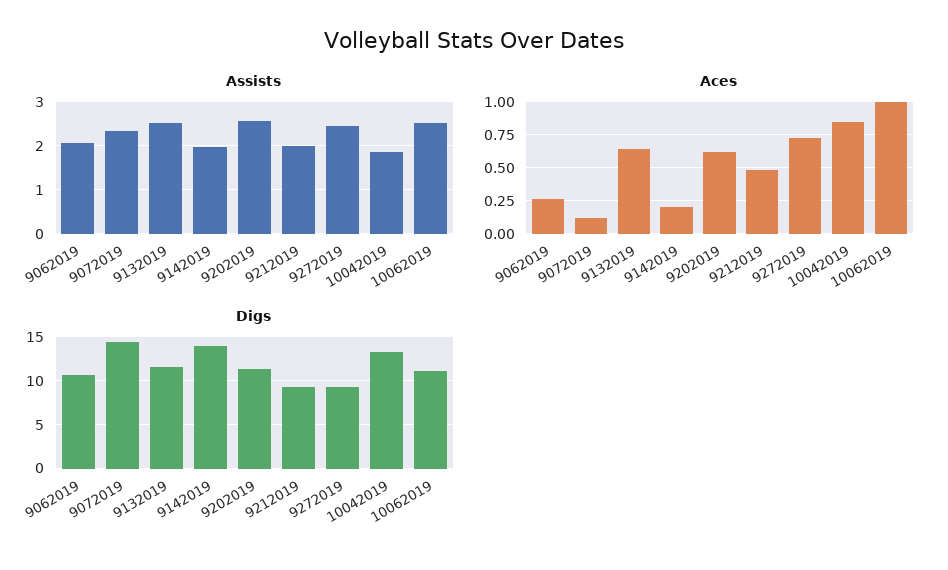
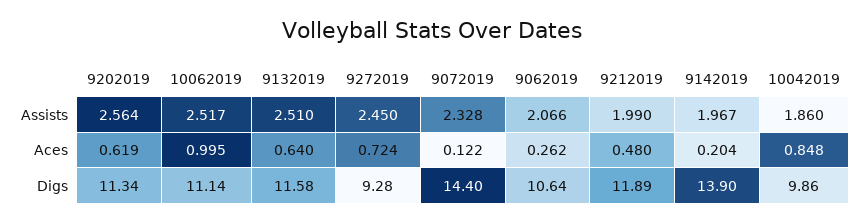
Digs, 9212019: 9 -> 11.89
Digs, 10042019: 13 -> 9.86

